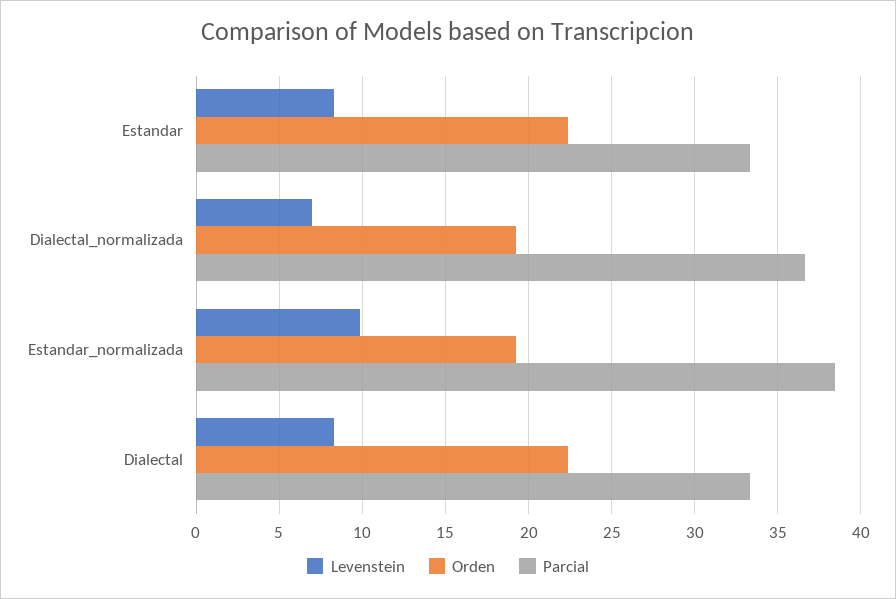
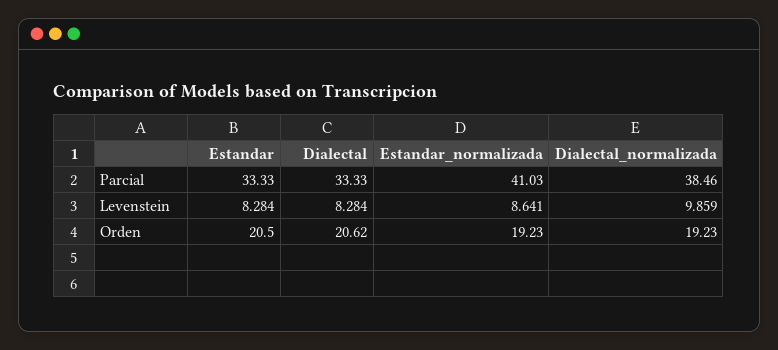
Orden, Estandar: 22.5 -> 20.5
Levenstein, Dialectal_normalizada: 7 -> 9.859
Parcial, Dialectal_normalizada: 36.5 -> 38.46
Levenstein, Estandar_normalizada: 10 -> 8.641
Parcial, Estandar_normalizada: 38.5 -> 41.03
Orden, Dialectal: 22.5 -> 20.62

